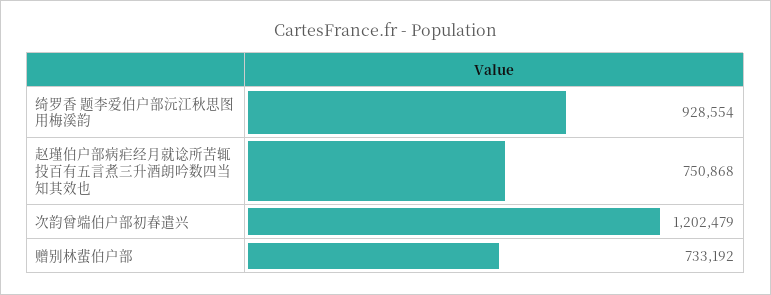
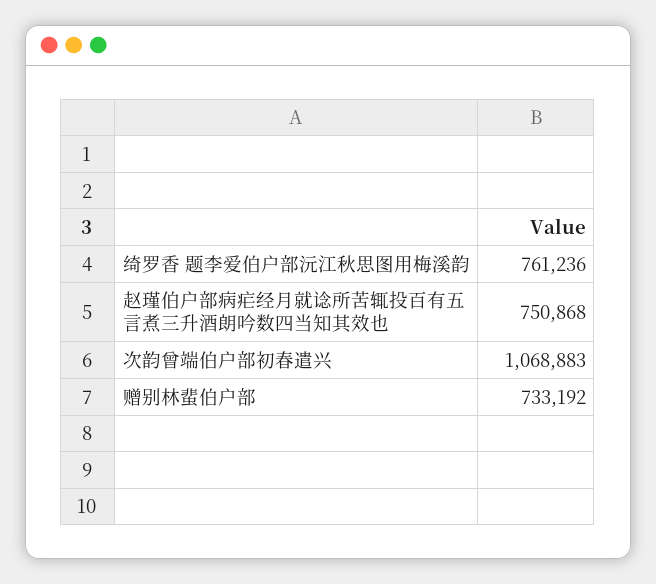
绮罗香 题李爱伯户部沅江秋思图用梅溪韵: 928554 -> 761236
次韵曾端伯户部初春遣兴: 1202479 -> 1068883

